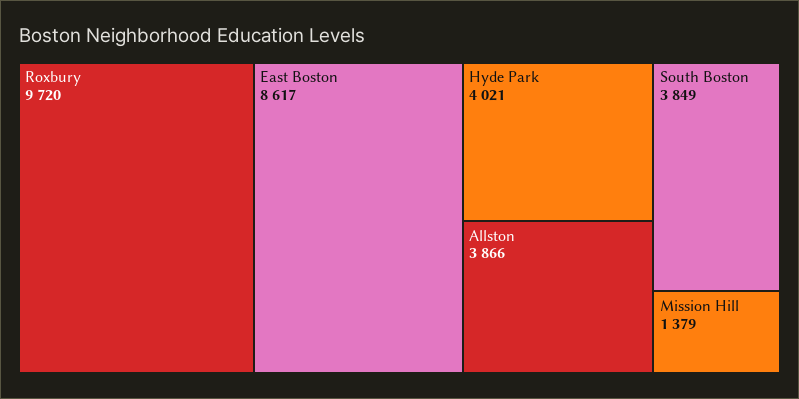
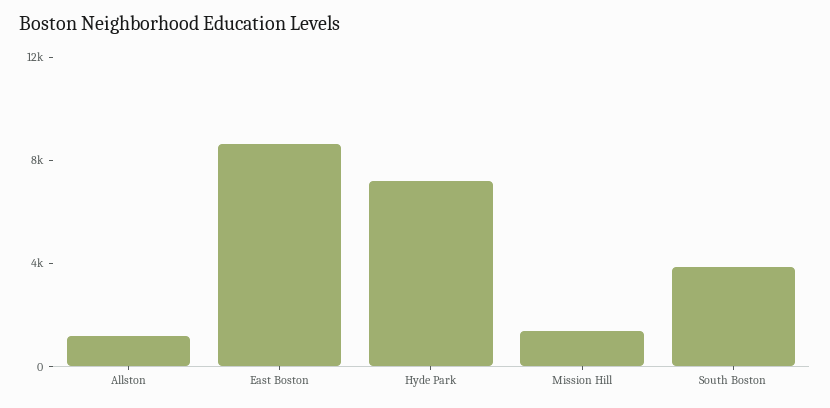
Roxbury: 9720 -> none
Hyde Park: 4021 -> 7000
Allston: 3866 -> 1000

